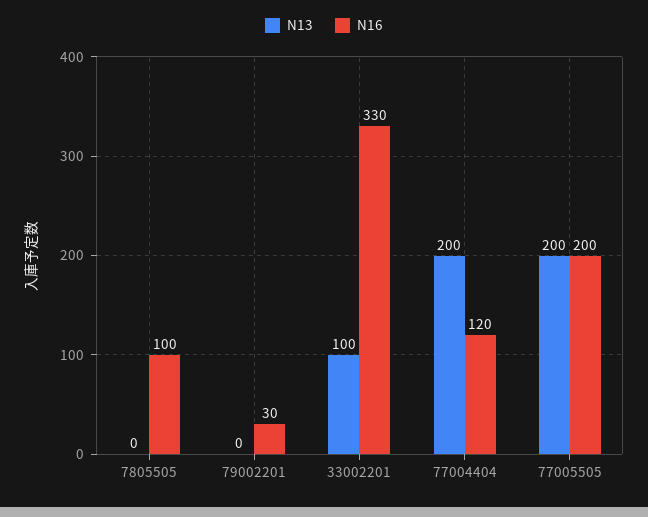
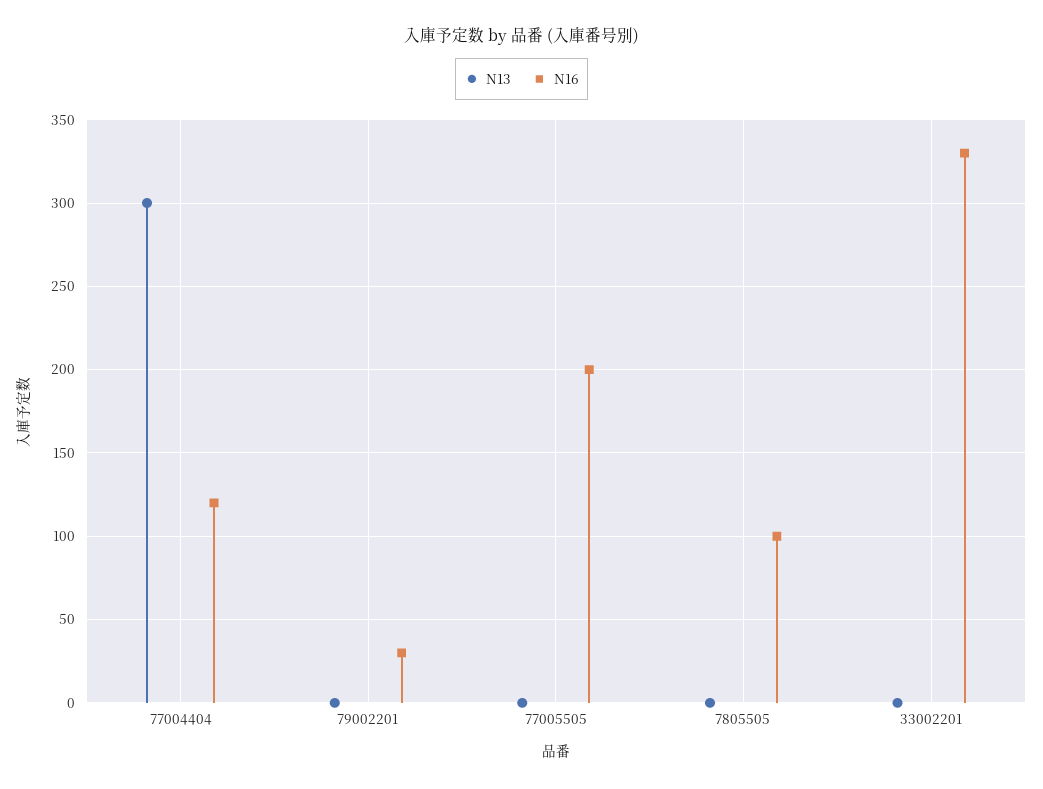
N13, 33002201: 100 -> 0
N13, 77004404: 200 -> 300
N13, 77005505: 200 -> 0

